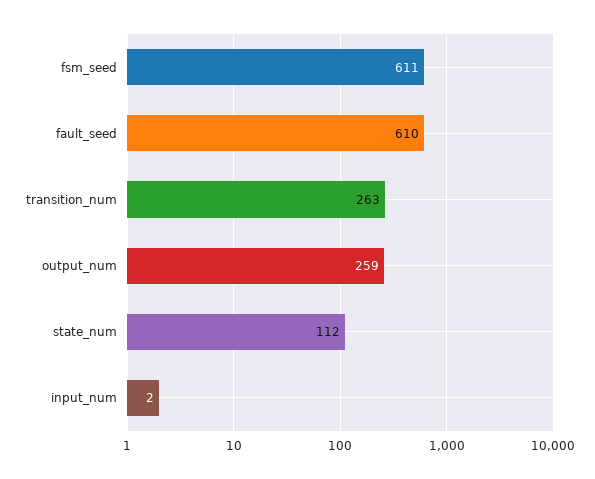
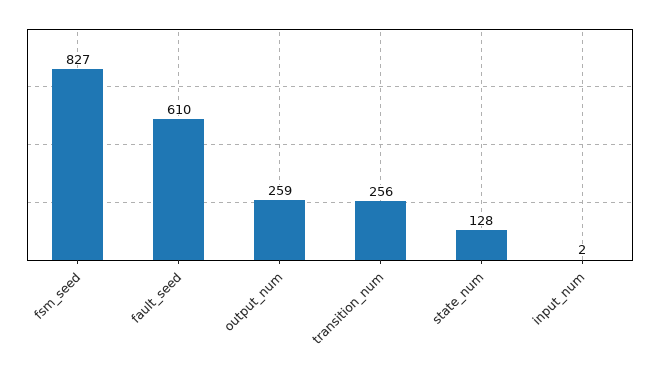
fsm_seed: 611 -> 827
transition_num: 263 -> 256
state_num: 112 -> 128

